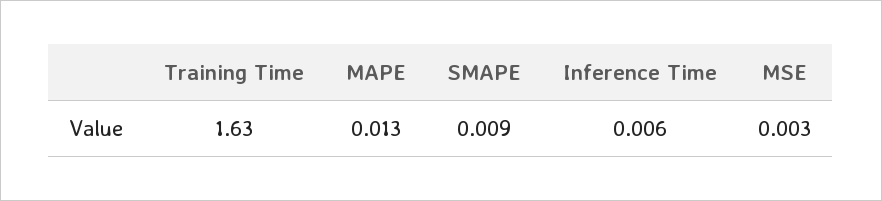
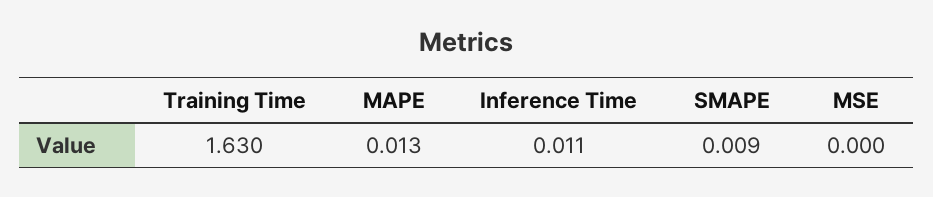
Inference Time: 0.006 -> 0.011
MSE: 0.003 -> 0

